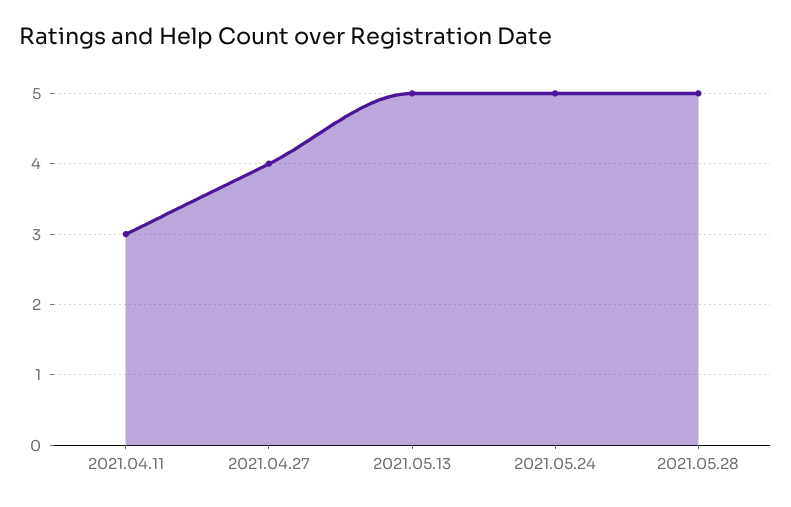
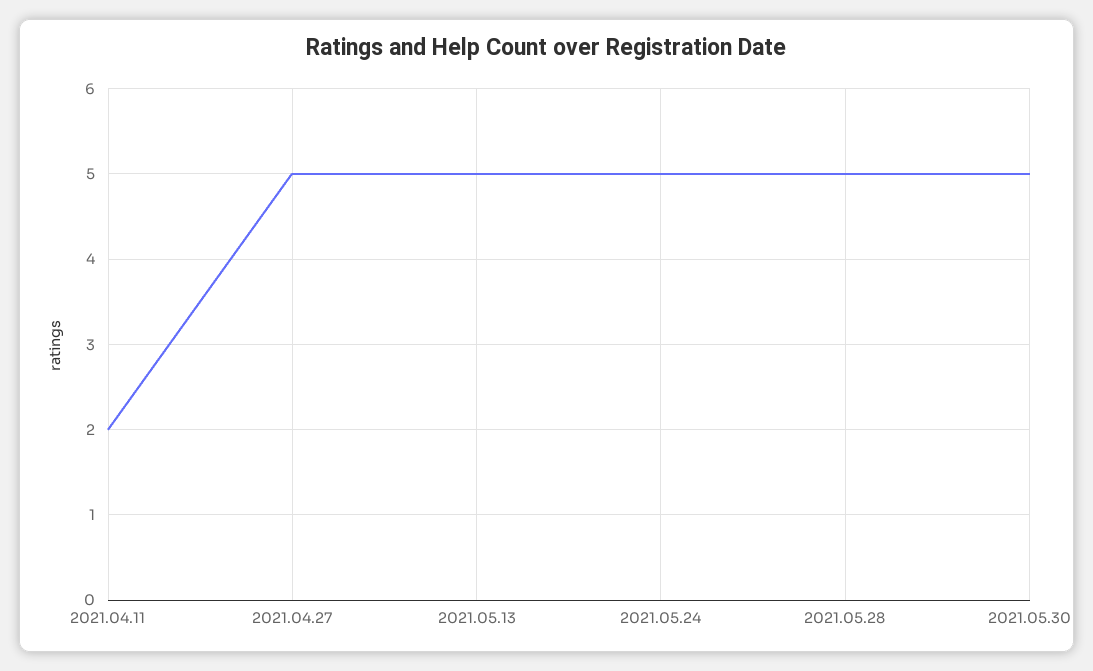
2021.04.11: 3 -> 2
2021.04.27: 4 -> 5
2021.05.30: none -> 5

